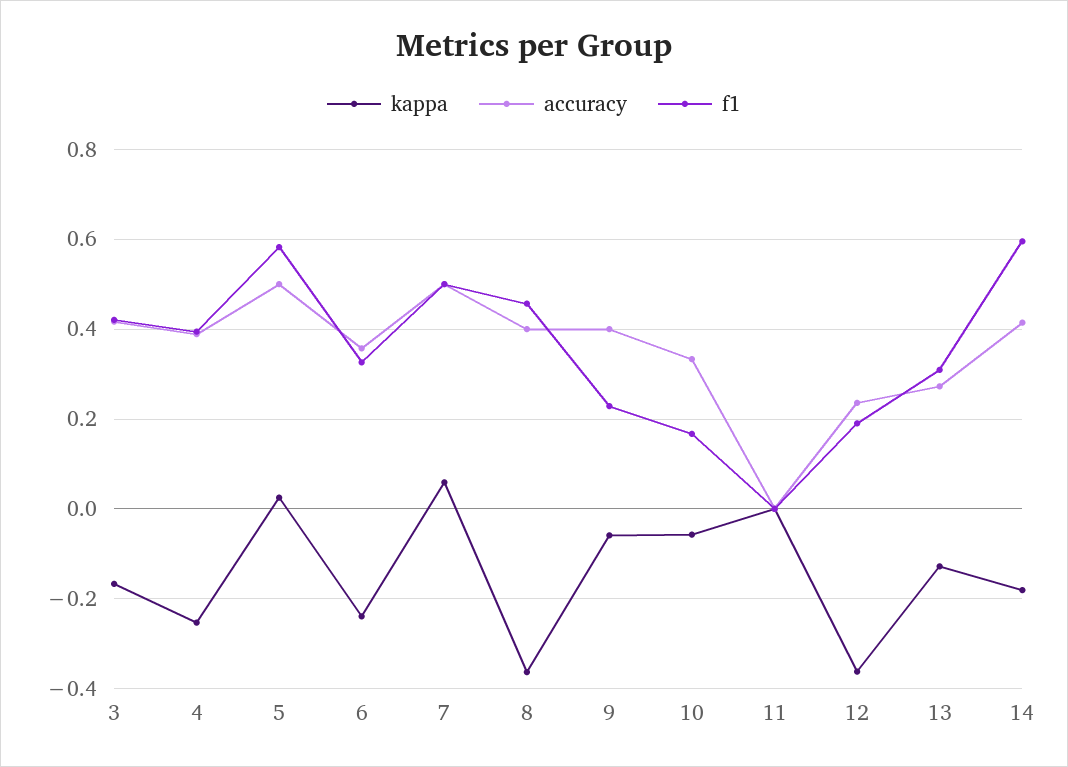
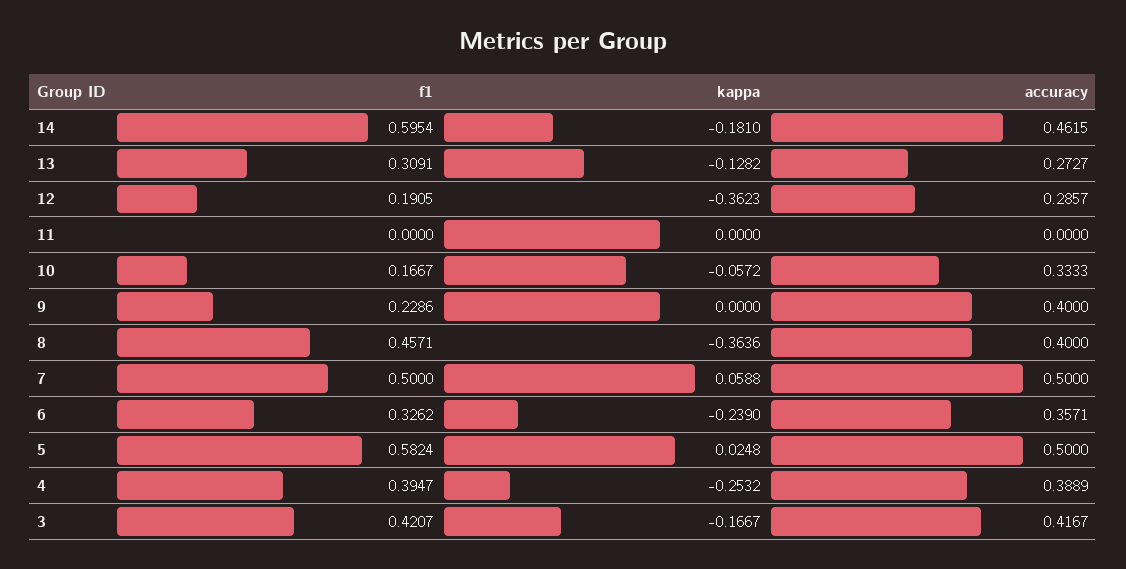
kappa, 9: -0.06 -> 0
accuracy, 12: 0.24 -> 0.2857
accuracy, 14: 0.42 -> 0.4615

